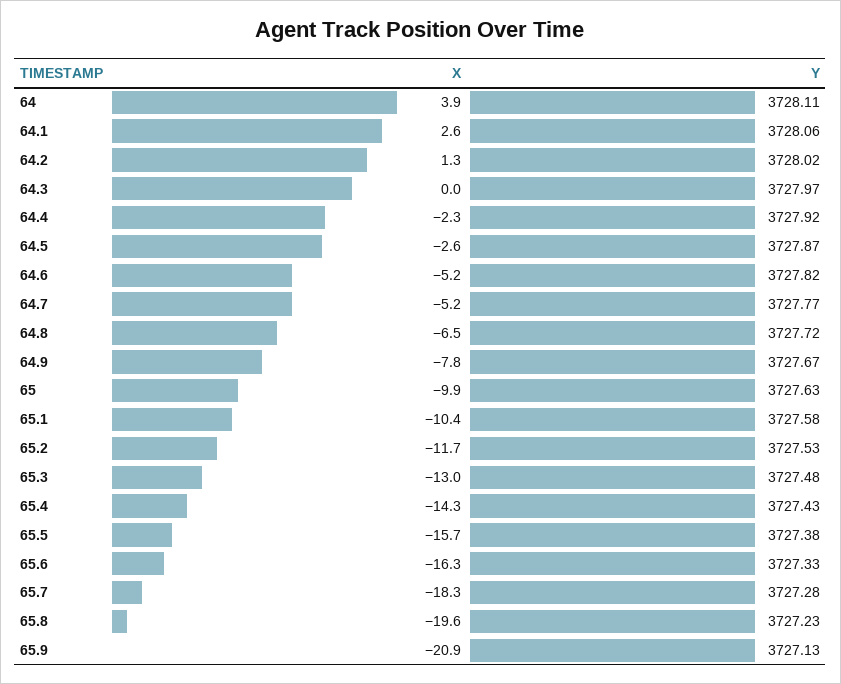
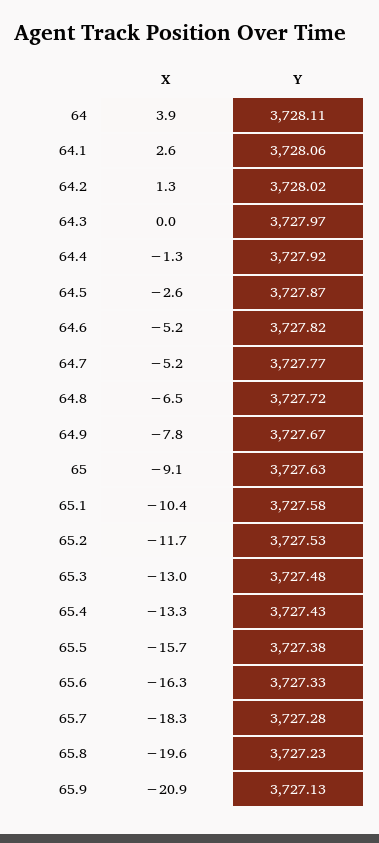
X, 64.4: -2.3 -> -1.3
X, 65: -9.9 -> -9.1
X, 65.4: -14.3 -> -13.3

